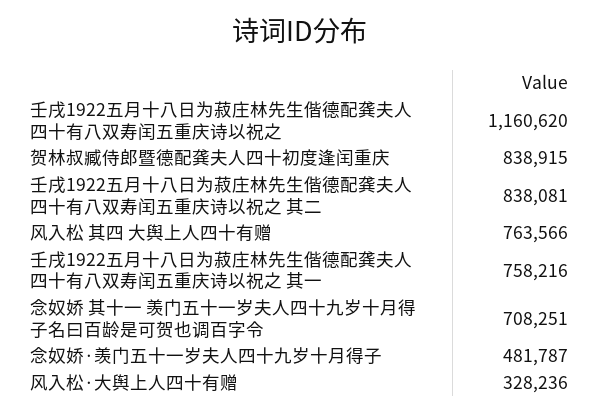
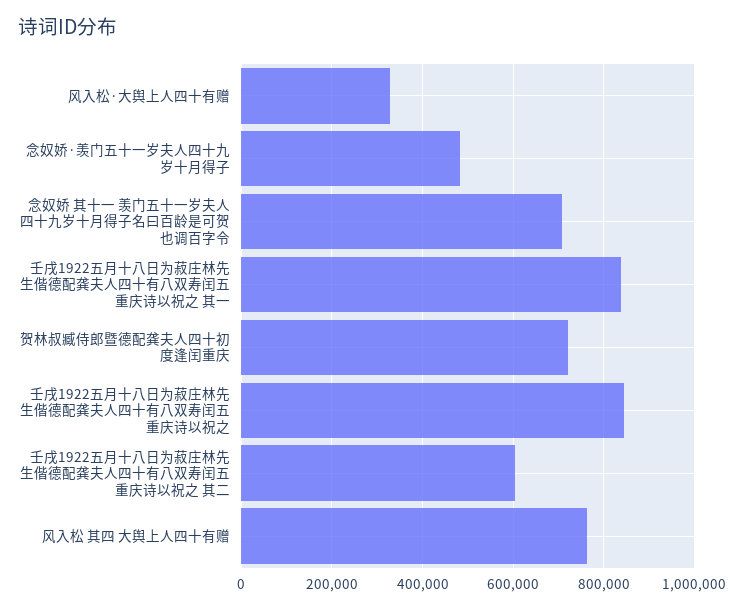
壬戌1922五月十八日为菽庄林先生偕德配龚夫人四十有八双寿闰五重庆诗以祝之: 1160620 -> 840000
贺林叔臧侍郎暨德配龚夫人四十初度逢闰重庆: 838915 -> 720000
壬戌1922五月十八日为菽庄林先生偕德配龚夫人四十有八双寿闰五重庆诗以祝之 其二: 838081 -> 600000
壬戌1922五月十八日为菽庄林先生偕德配龚夫人四十有八双寿闰五重庆诗以祝之 其一: 758216 -> 840000

